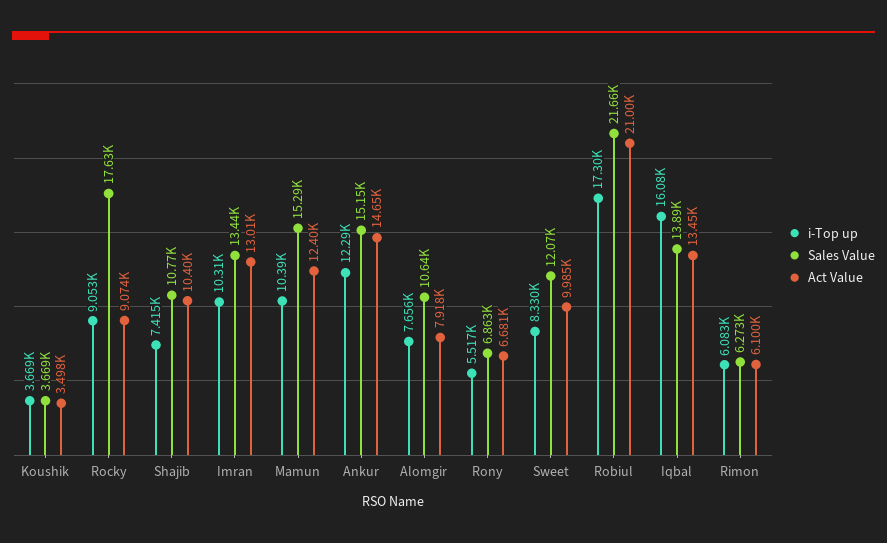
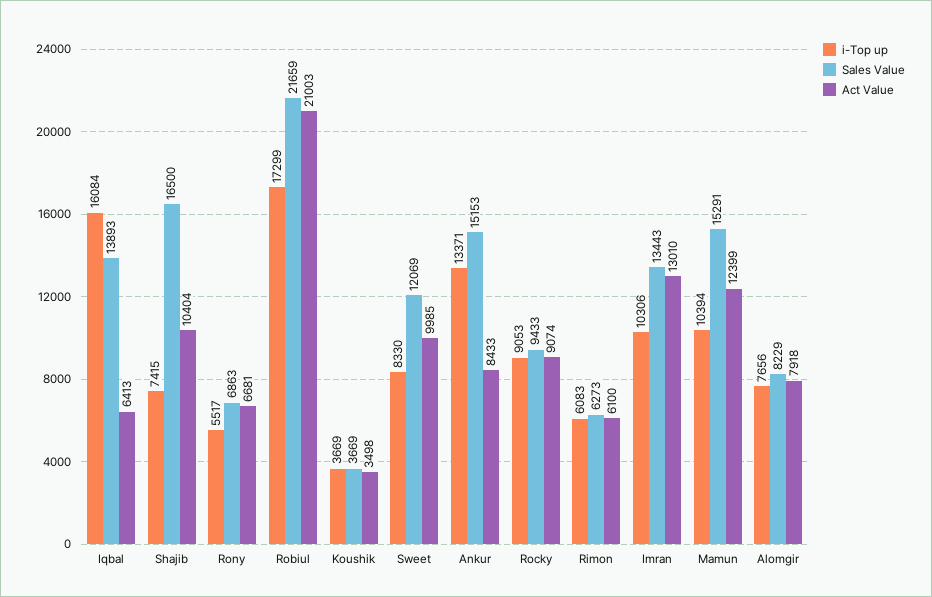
Sales Value, Rocky: 17630 -> 9433
Sales Value, Shajib: 10770 -> 16500
i-Top up, Ankur: 12290 -> 13371
Act Value, Ankur: 14650 -> 8433
Sales Value, Alomgir: 10640 -> 8229
Act Value, Iqbal: 13450 -> 6413

